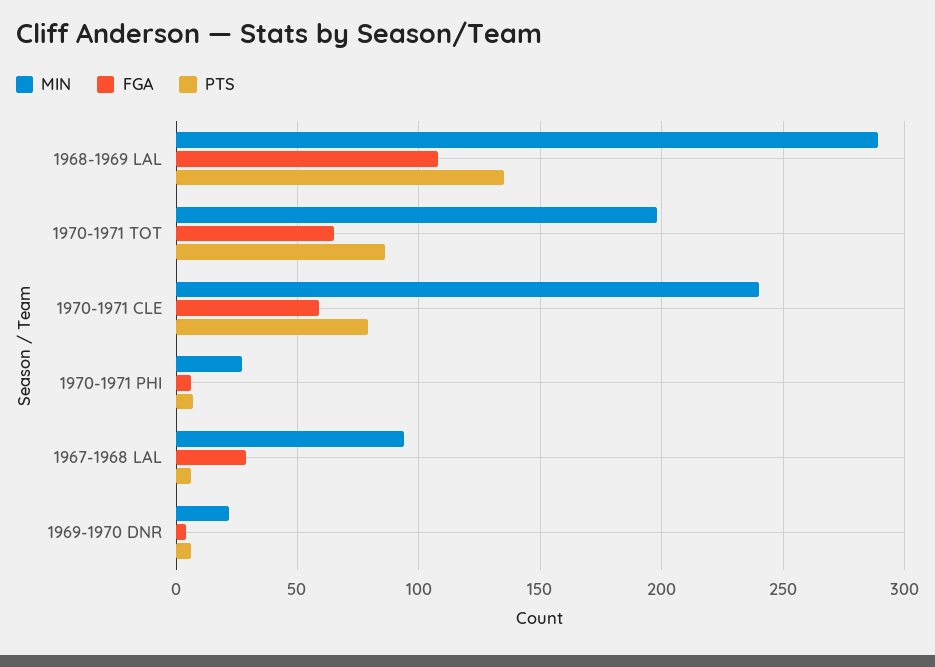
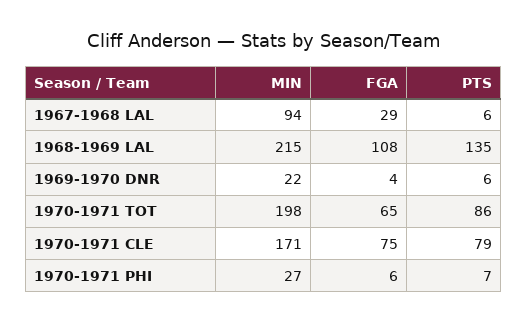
MIN, 1968-1969 LAL: 290 -> 215
MIN, 1970-1971 CLE: 240 -> 171
FGA, 1970-1971 CLE: 60 -> 75

